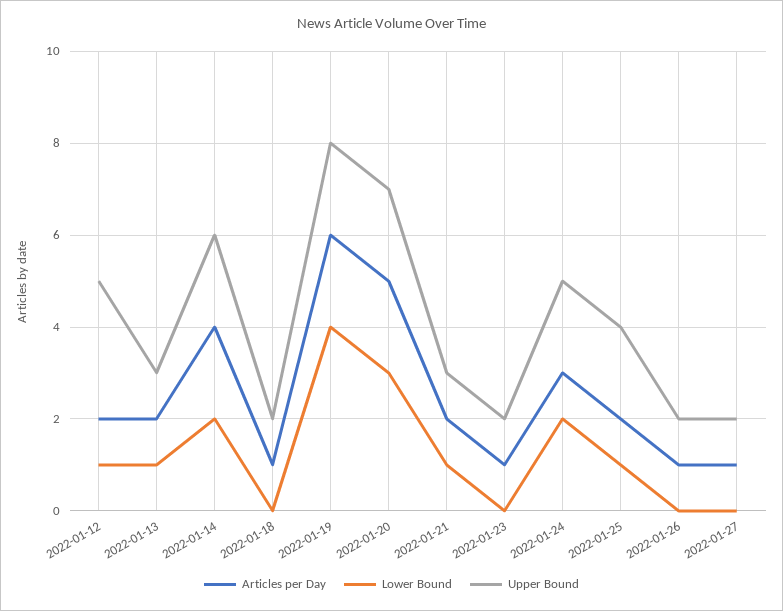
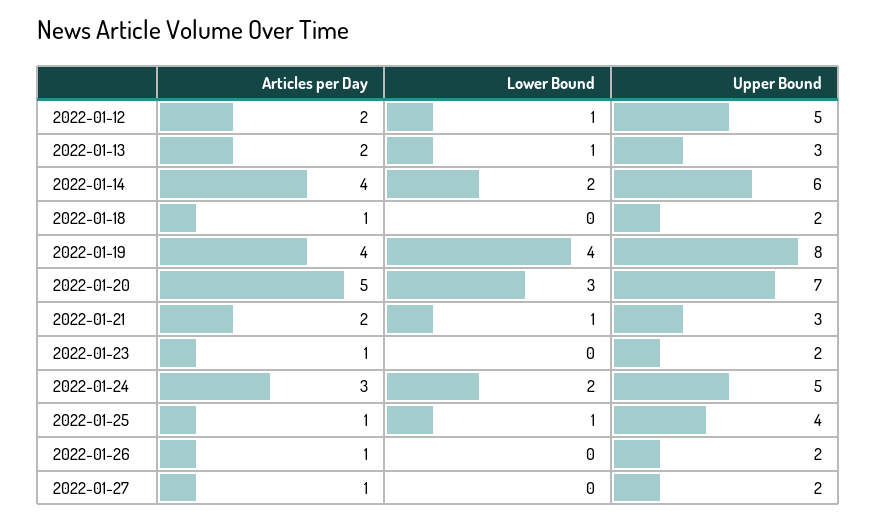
Articles per Day, 2022-01-19: 6 -> 4
Articles per Day, 2022-01-25: 2 -> 1

